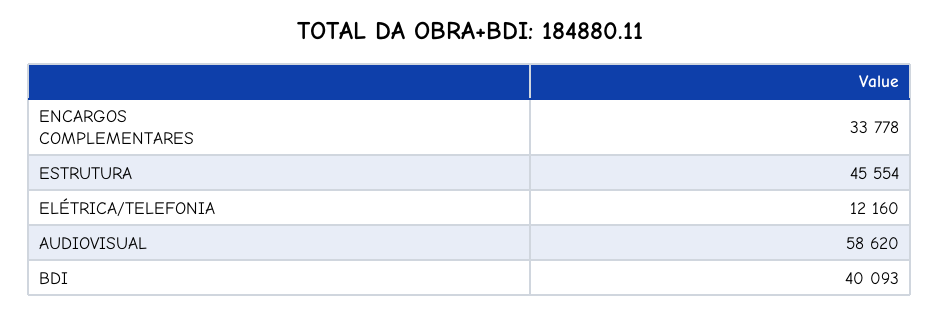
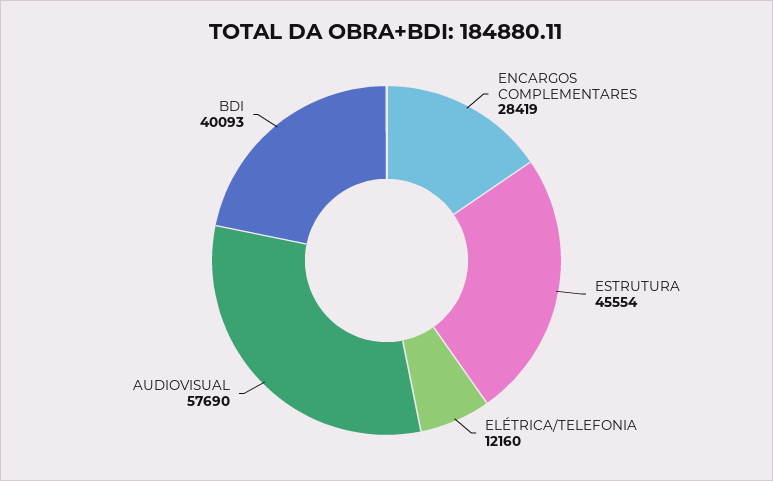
ENCARGOS COMPLEMENTARES: 33778 -> 28419
AUDIOVISUAL: 58620 -> 57690

